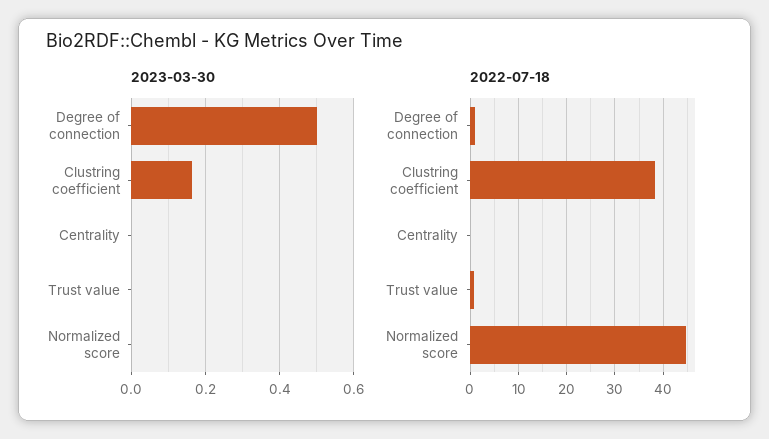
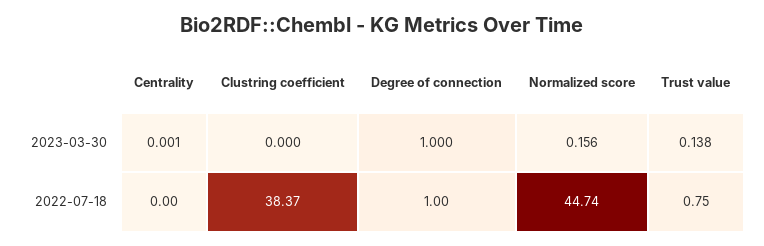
2023-03-30, Degree of connection: 0.5 -> 1
2023-03-30, Clustring coefficient: 0.16 -> 0
2023-03-30, Trust value: 0 -> 0.138
2023-03-30, Normalized score: 0 -> 0.156

